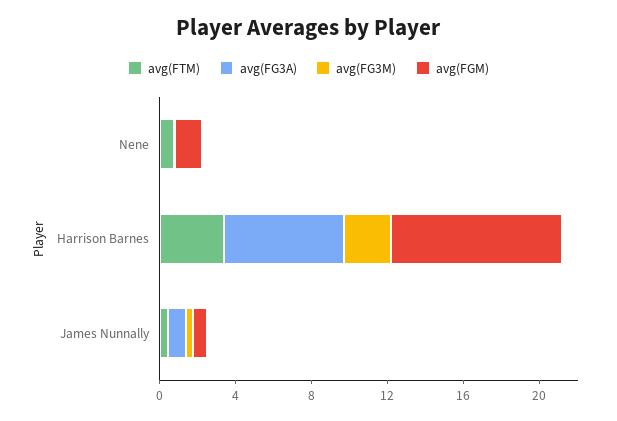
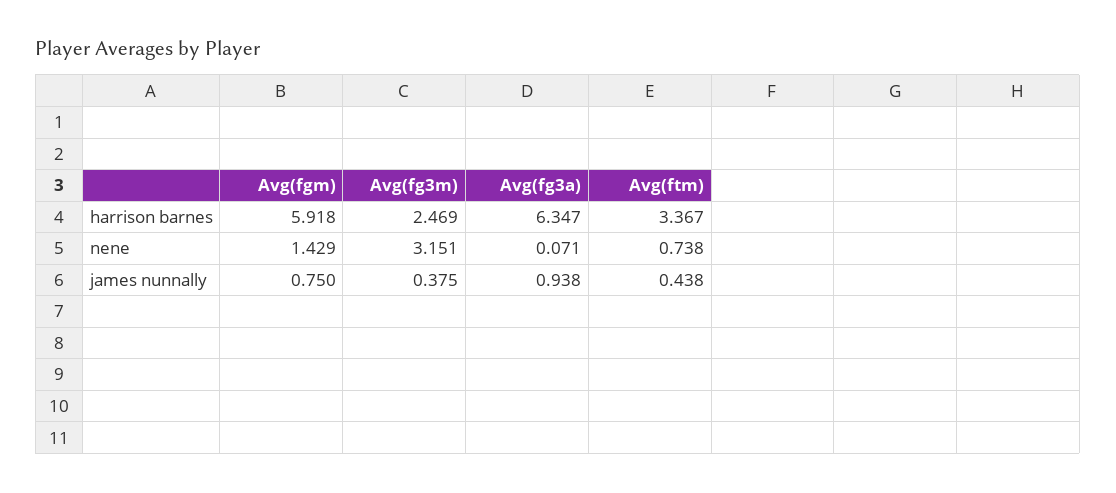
avg(FG3M), Nene: 0 -> 3.151
avg(FGM), Harrison Barnes: 9 -> 5.918

